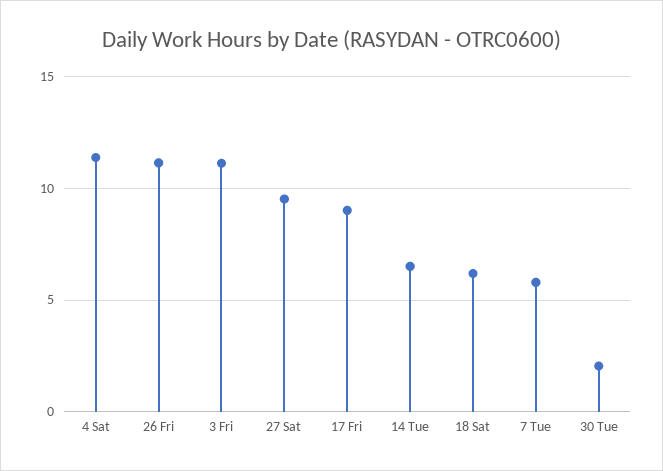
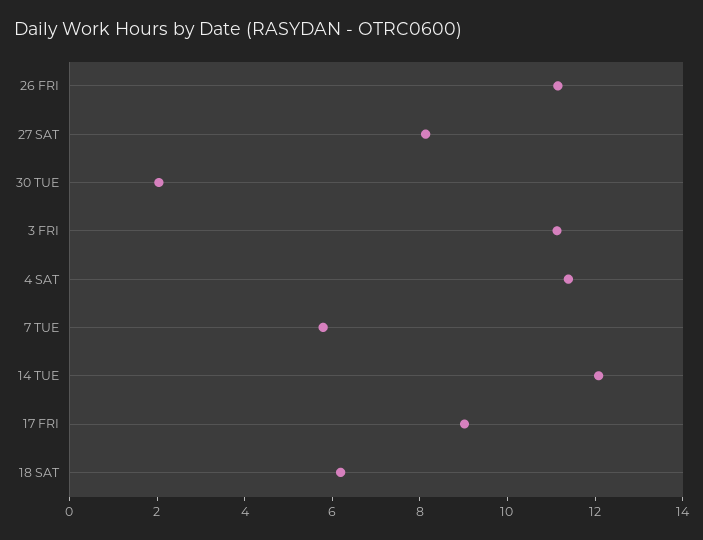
27 Sat: 9.5 -> 8
14 Tue: 6.5 -> 12

